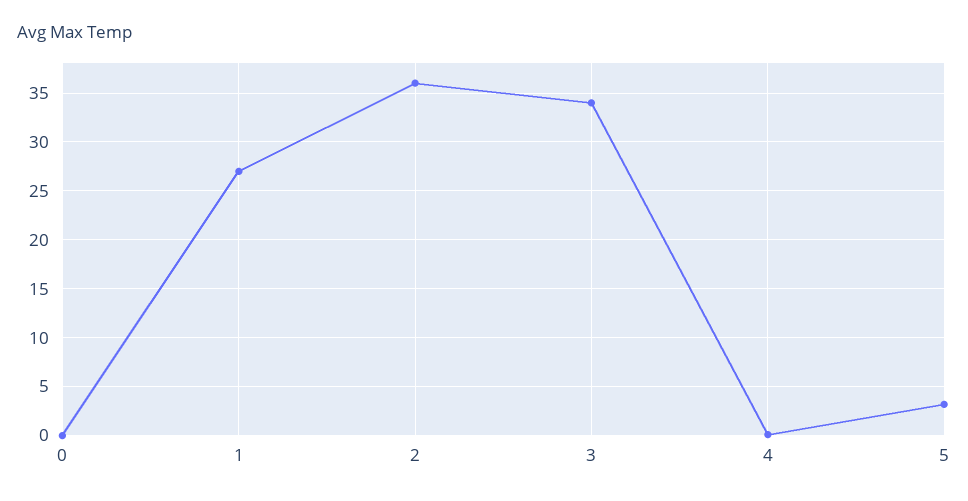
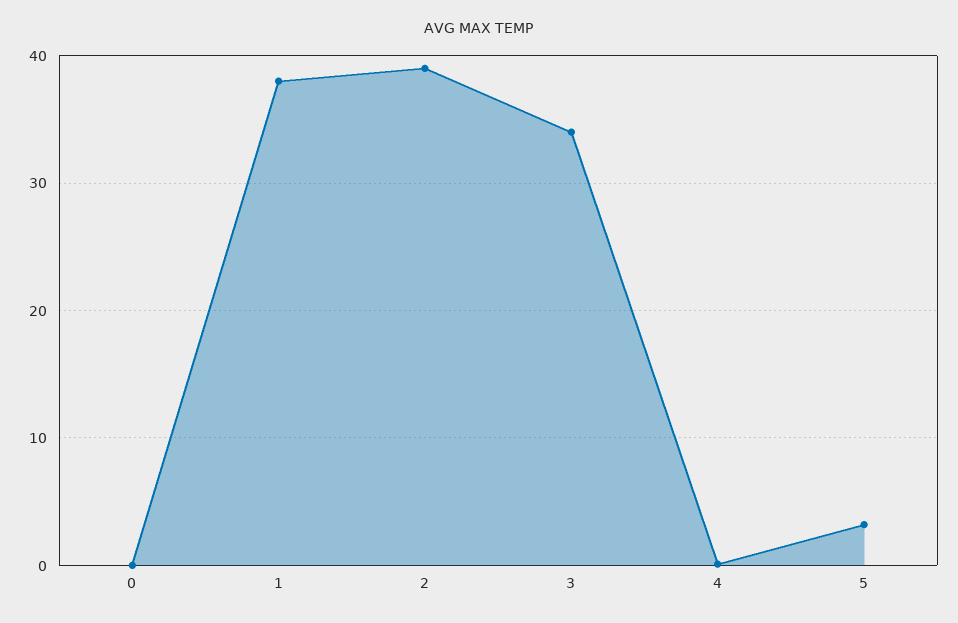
1: 27 -> 38
2: 36 -> 39

